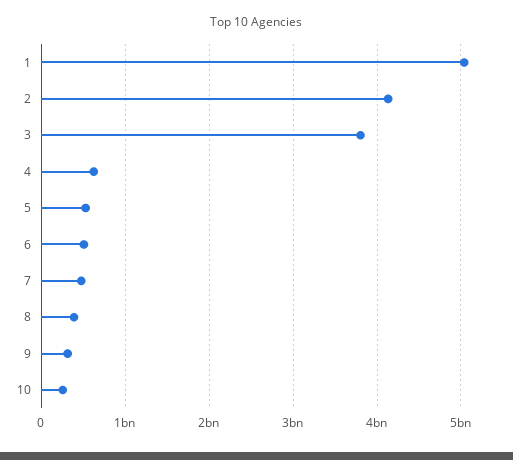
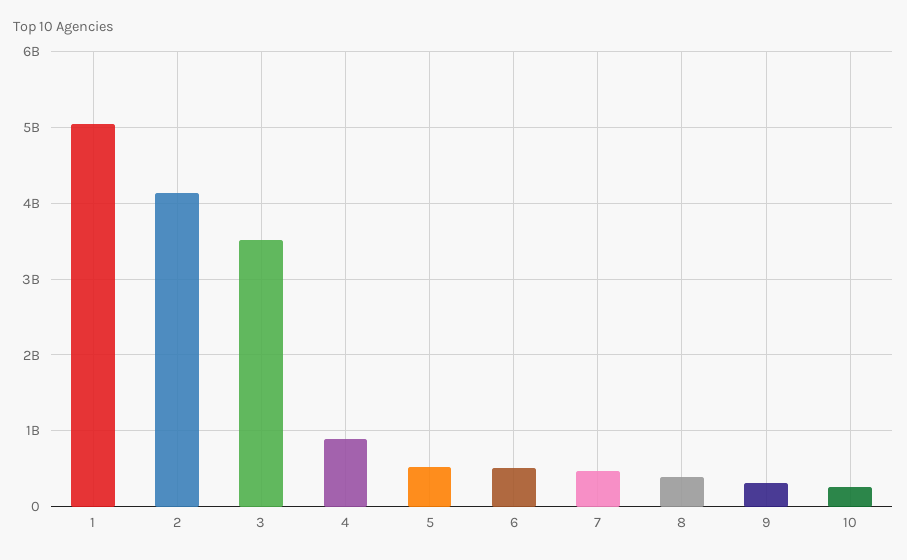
3: 3800000000 -> 3500000000
4: 600000000 -> 900000000

